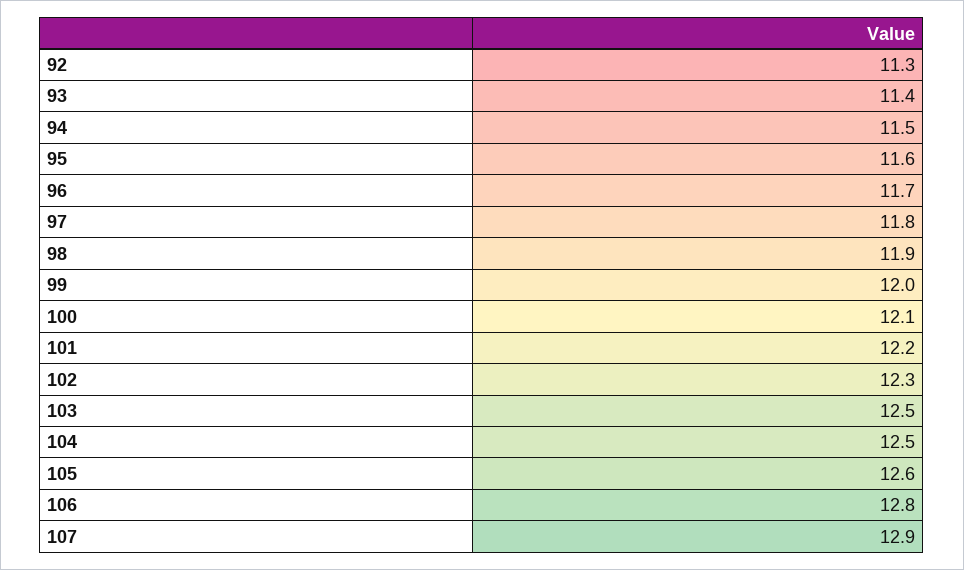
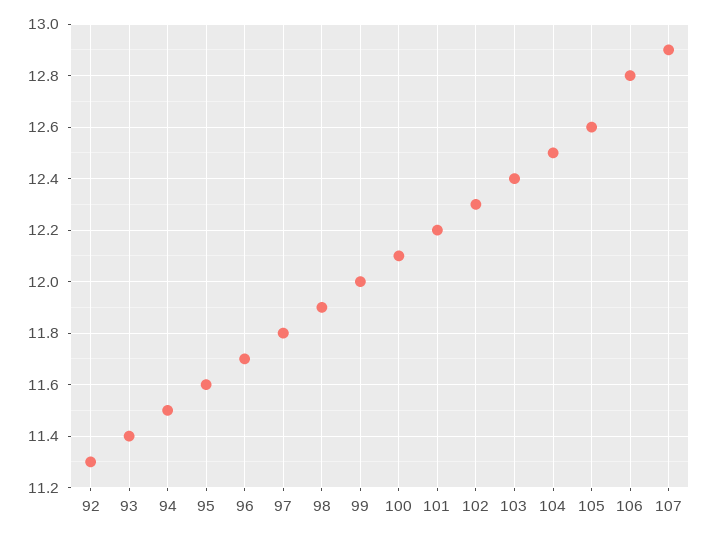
103: 12.5 -> 12.4

